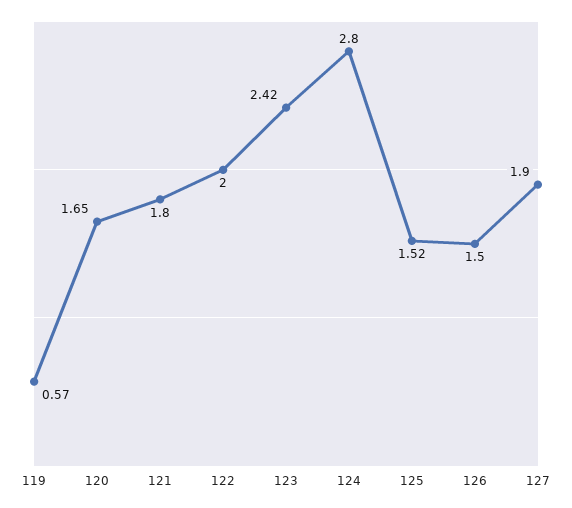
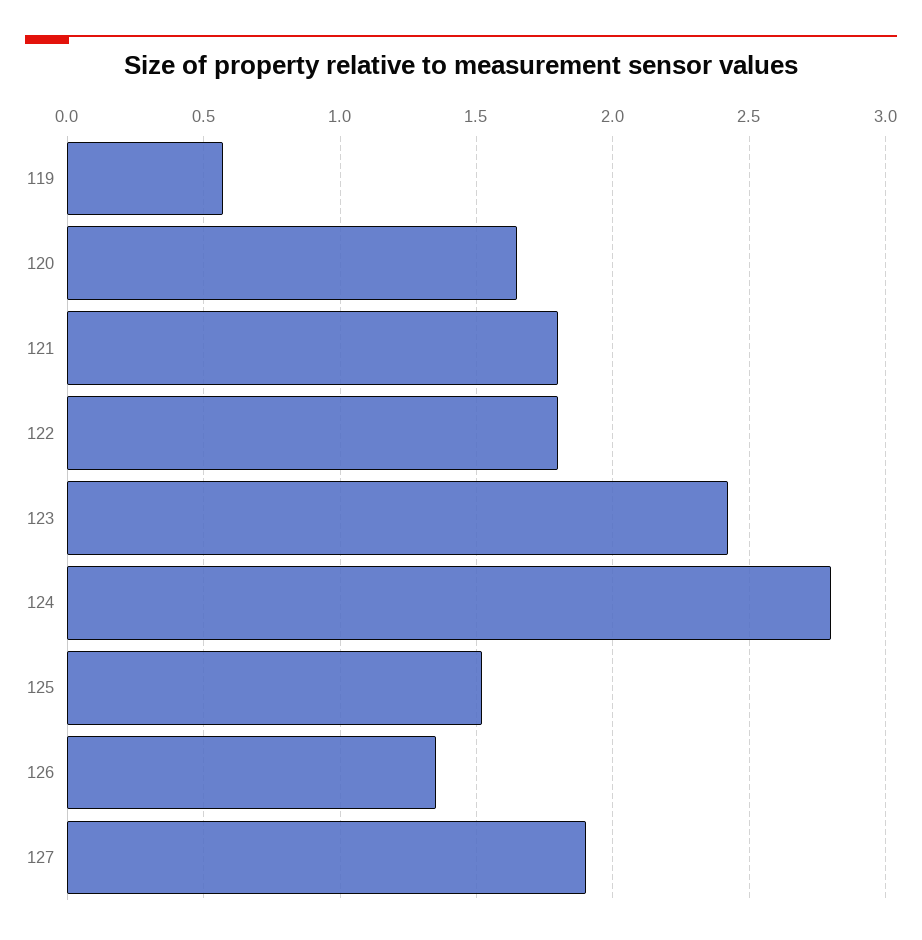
122: 2 -> 1.8
126: 1.5 -> 1.35

